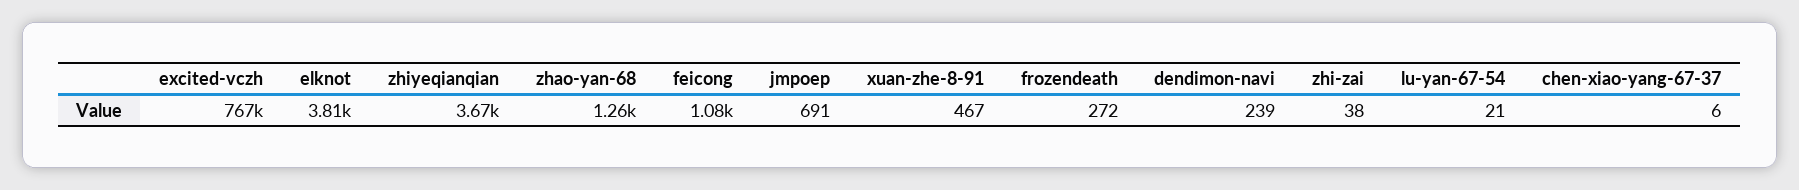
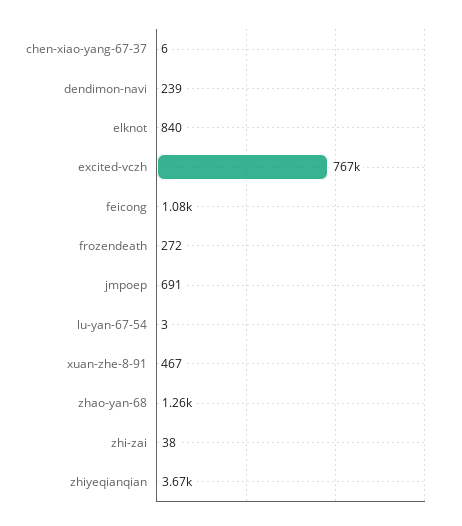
elknot: 3810 -> 840
lu-yan-67-54: 21 -> 3

